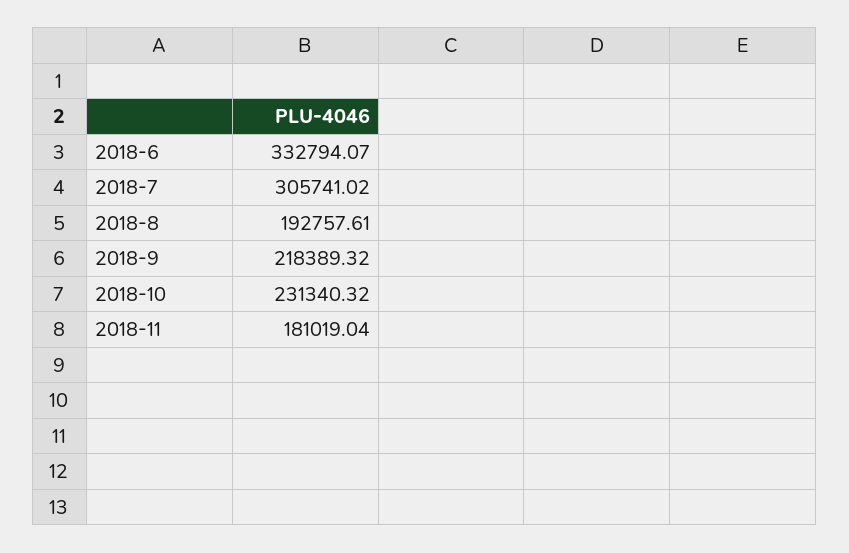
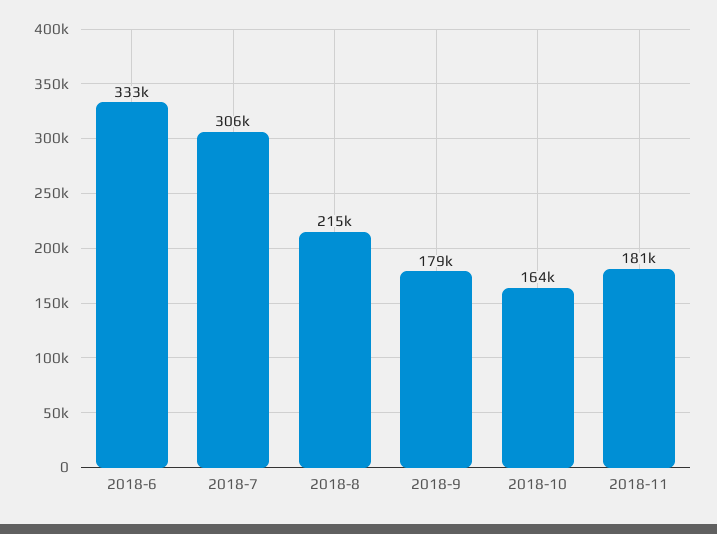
2018-8: 192757.61 -> 215000
2018-9: 218389.32 -> 179000
2018-10: 231340.32 -> 164000

